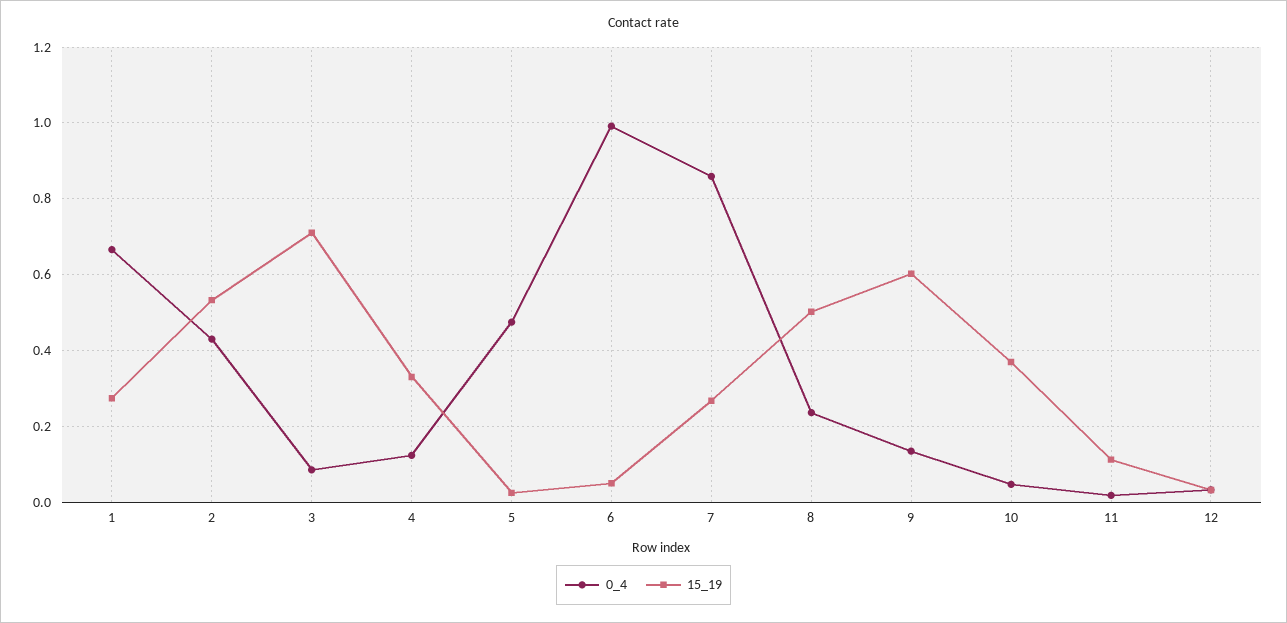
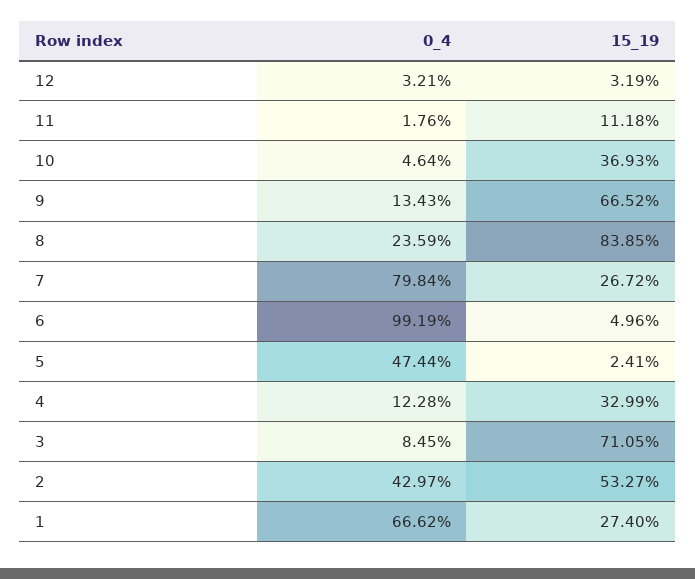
0_4, 7: 0.86 -> 0.7984
15_19, 8: 0.5 -> 0.8385
15_19, 9: 0.6 -> 0.6652

